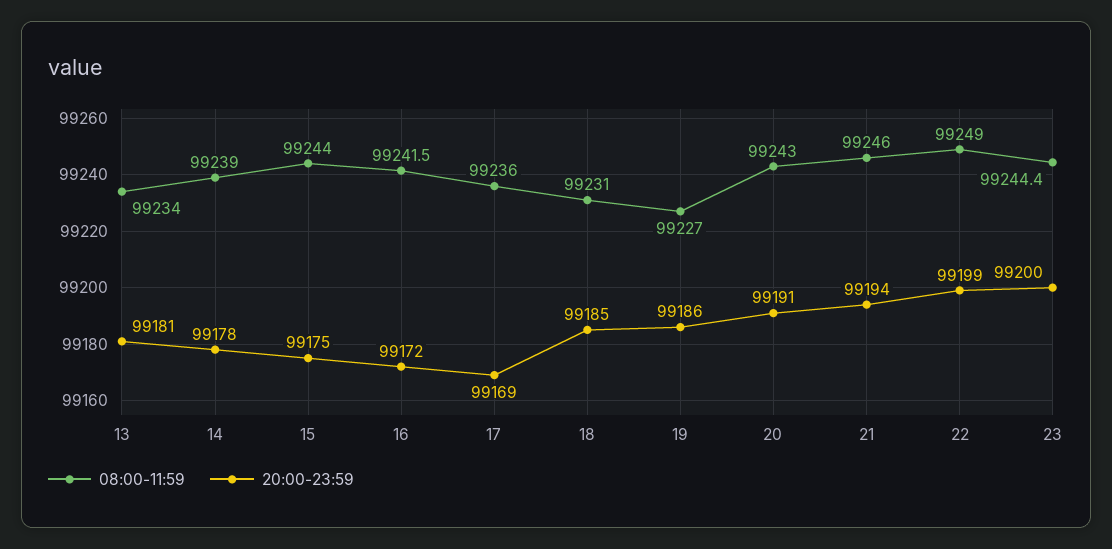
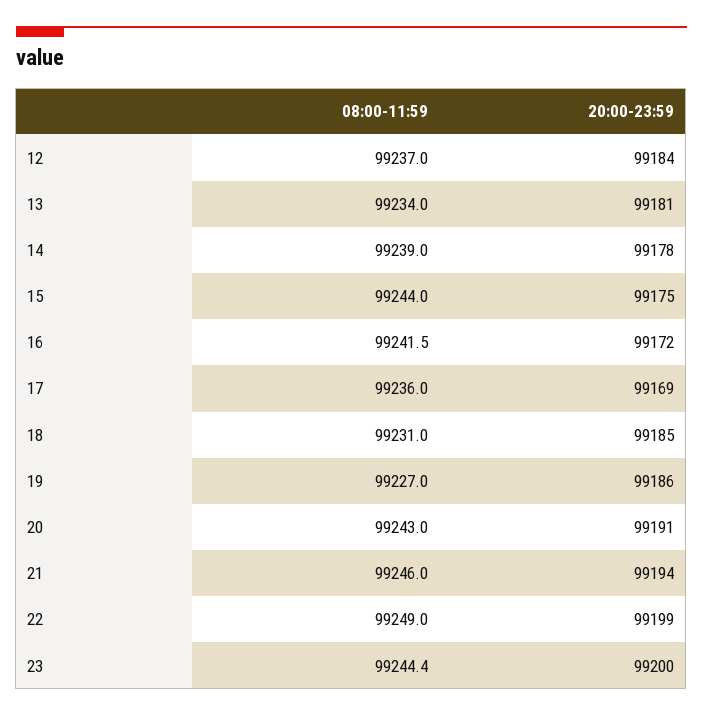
08:00-11:59, 12: none -> 99237
20:00-23:59, 12: none -> 99184

